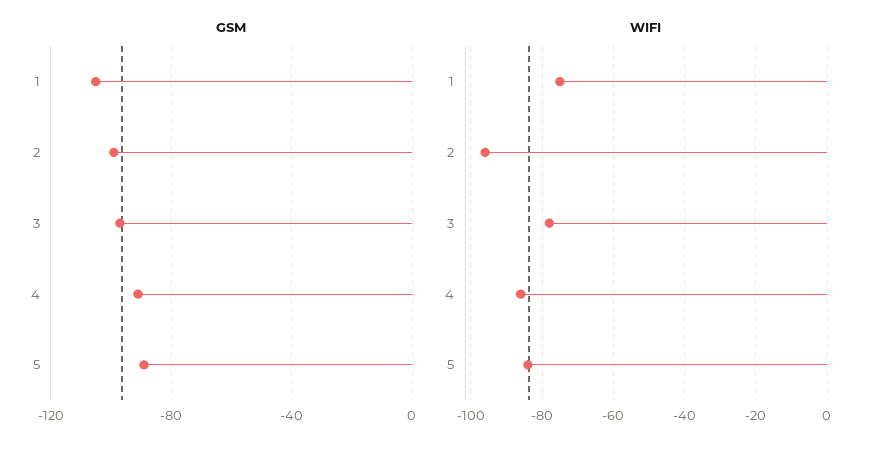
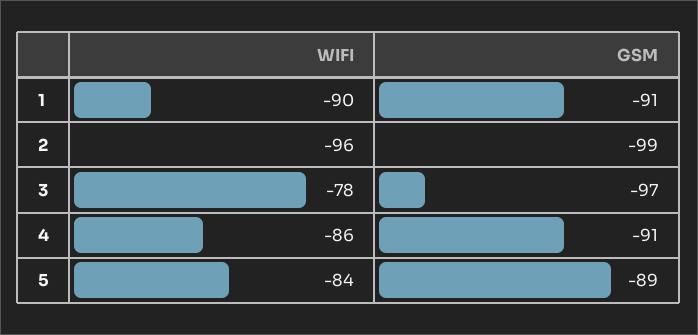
GSM, 1: -105 -> -91
WIFI, 1: -75 -> -90

